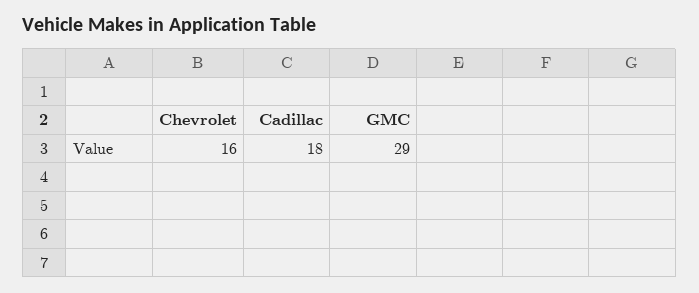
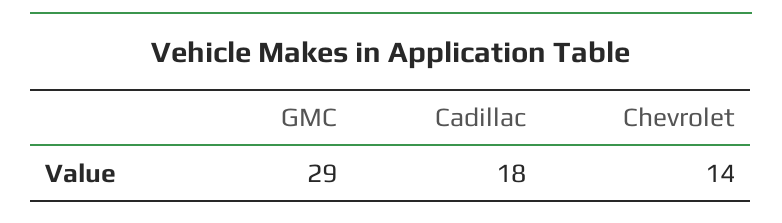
Chevrolet: 16 -> 14

